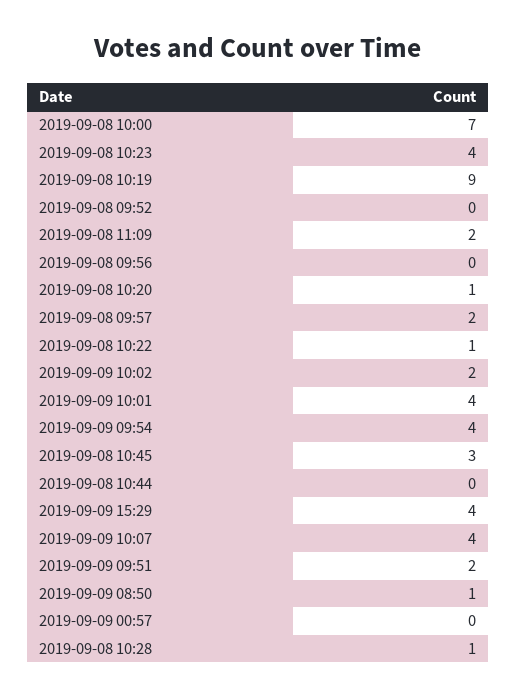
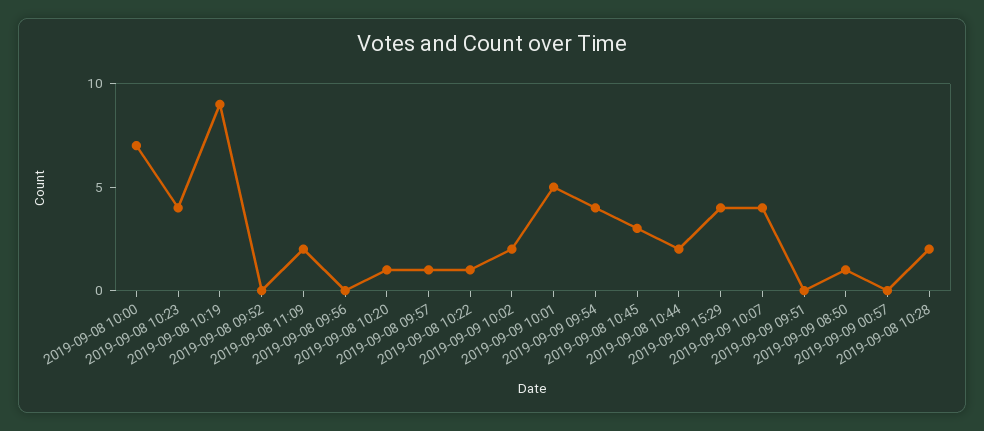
2019-09-08 09:57: 2 -> 1
2019-09-09 10:01: 4 -> 5
2019-09-08 10:44: 0 -> 2
2019-09-09 09:51: 2 -> 0
2019-09-08 10:28: 1 -> 2

